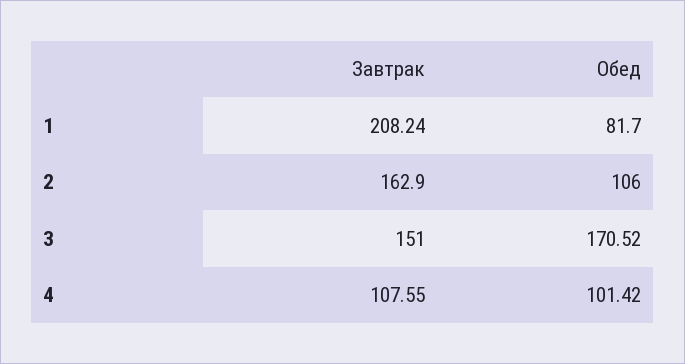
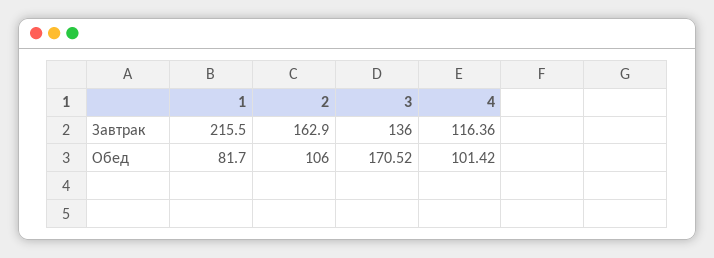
Завтрак, 1: 208.24 -> 215.5
Завтрак, 3: 151 -> 136
Завтрак, 4: 107.55 -> 116.36

